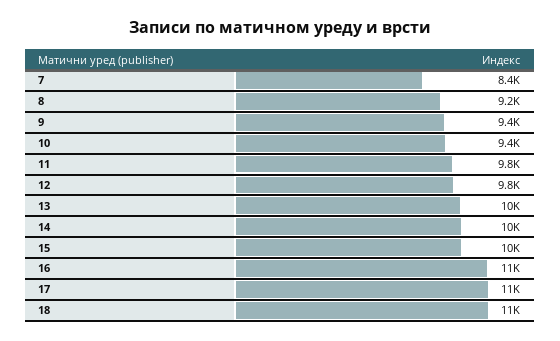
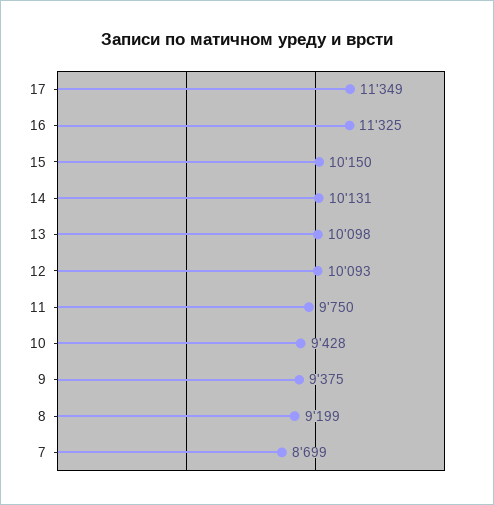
7: 8400 -> 8699
12: 9800 -> 10093
18: 11000 -> none

